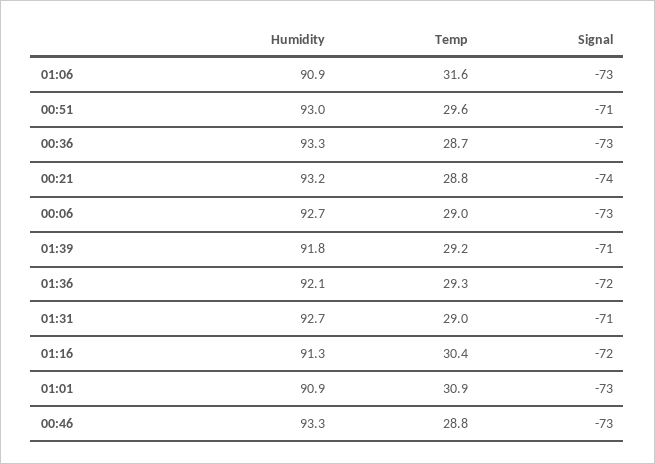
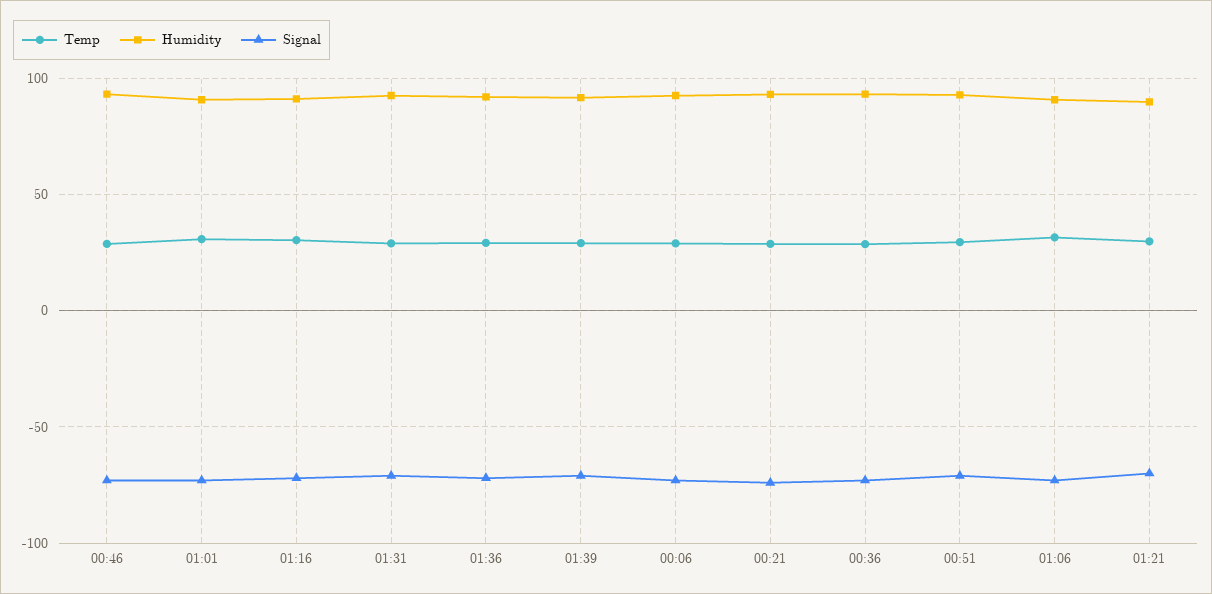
Temp, 01:21: none -> 30
Humidity, 01:21: none -> 90
Signal, 01:21: none -> -70

